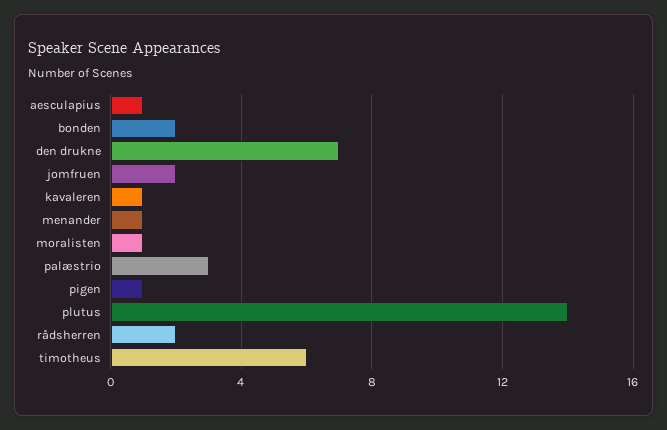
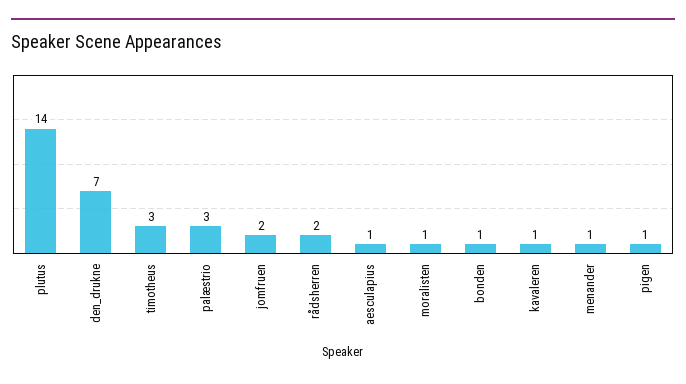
bonden: 2 -> 1
timotheus: 6 -> 3

